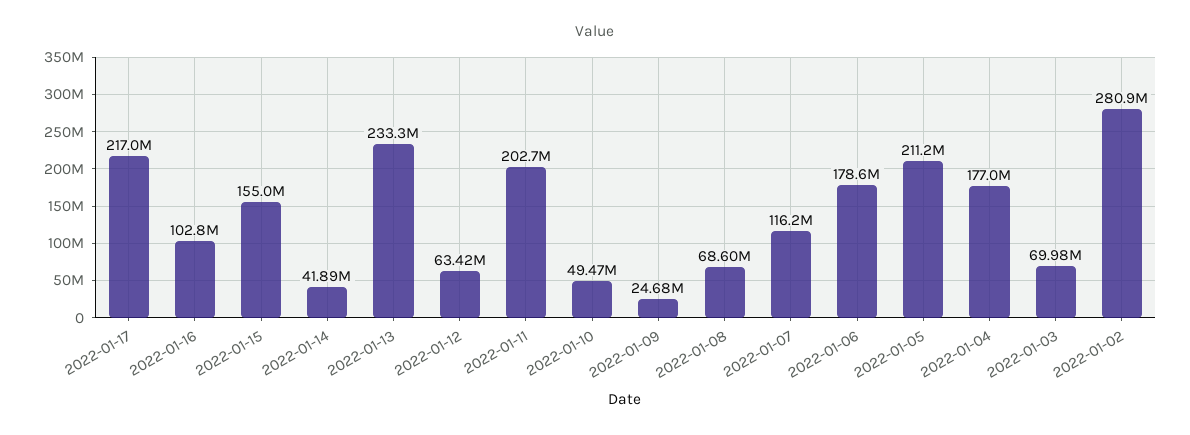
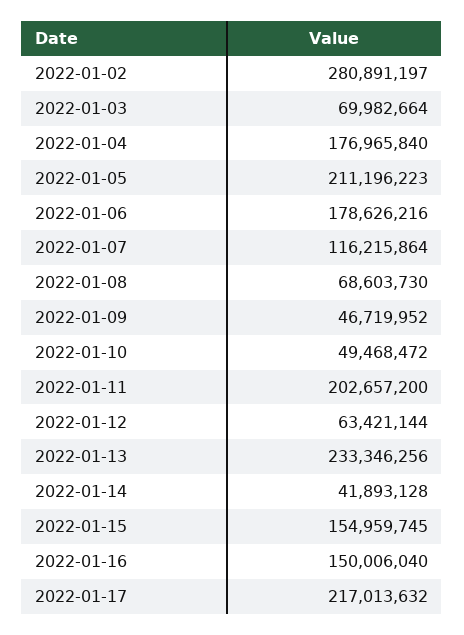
2022-01-16: 102800000 -> 150006040
2022-01-09: 24680000 -> 46719952

